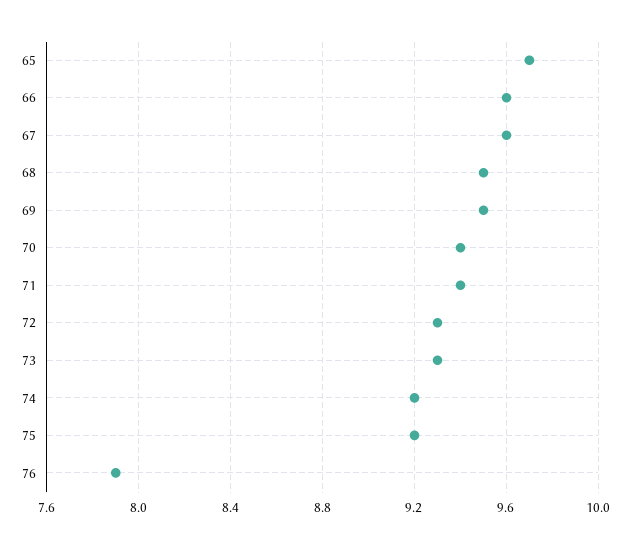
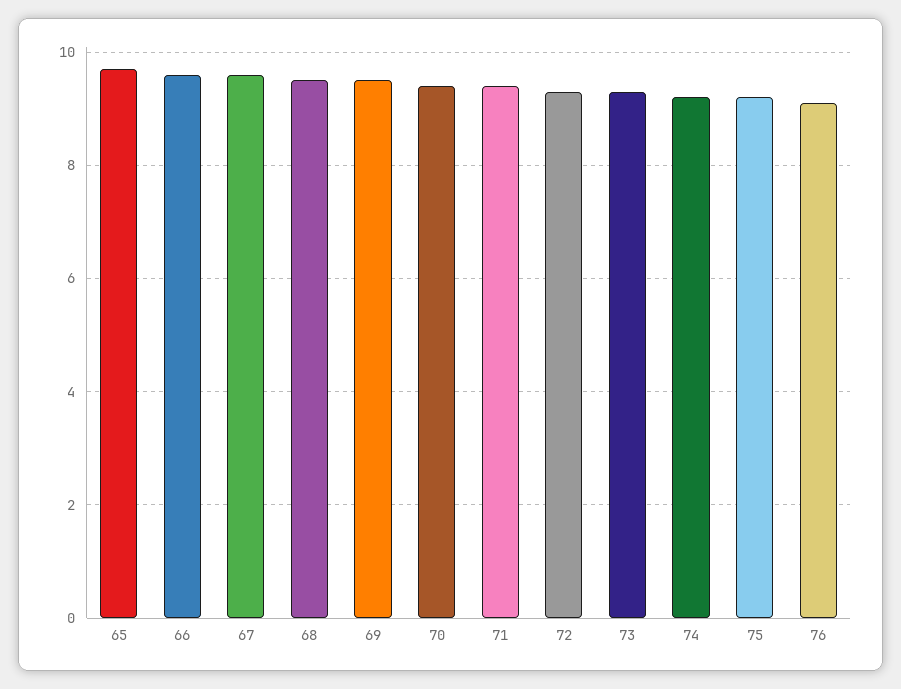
76: 7.9 -> 9

